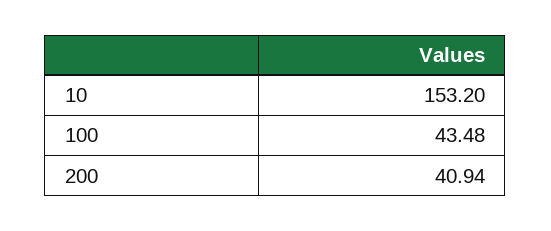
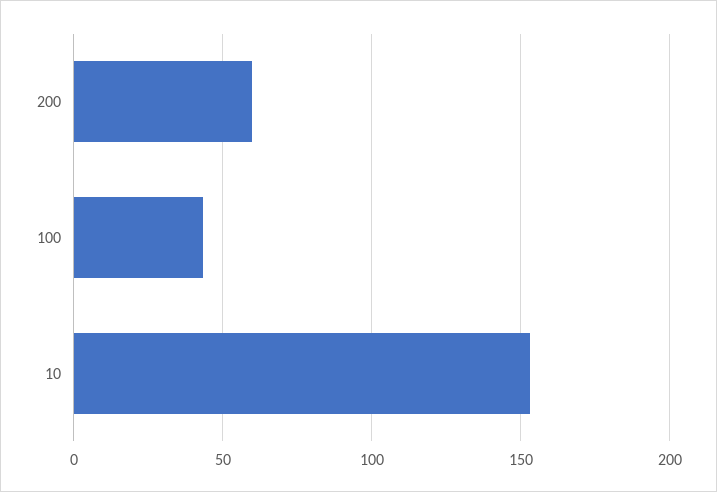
200: 40.94 -> 60

